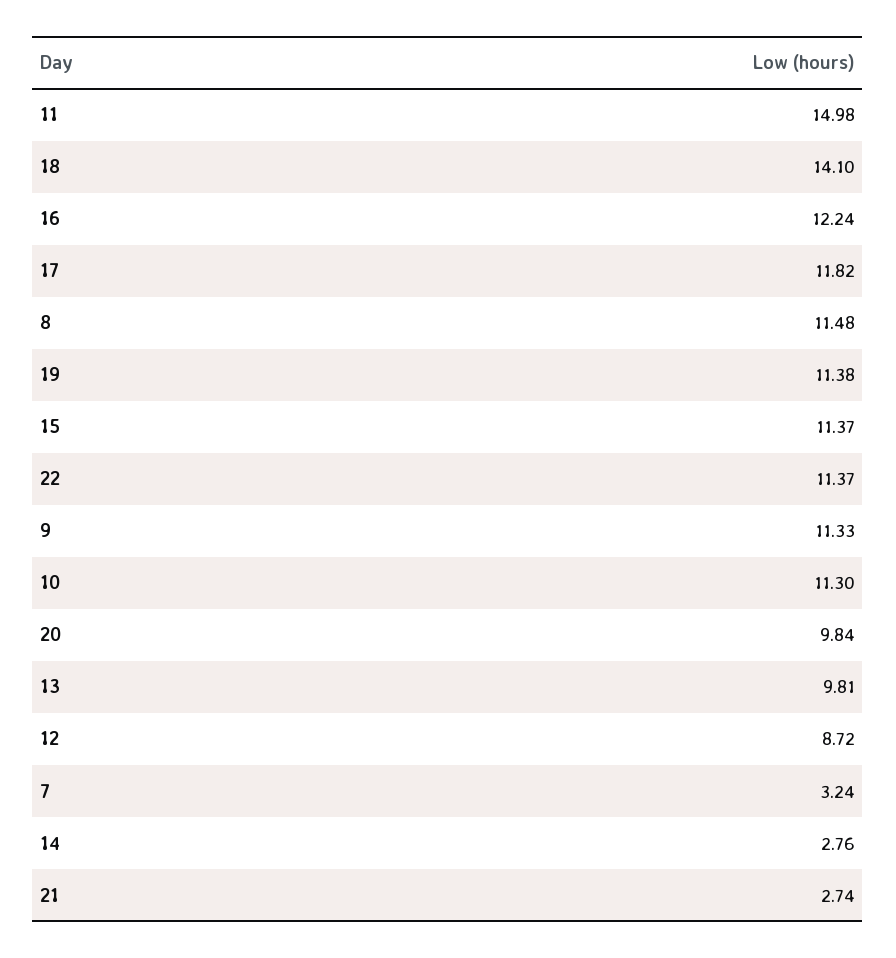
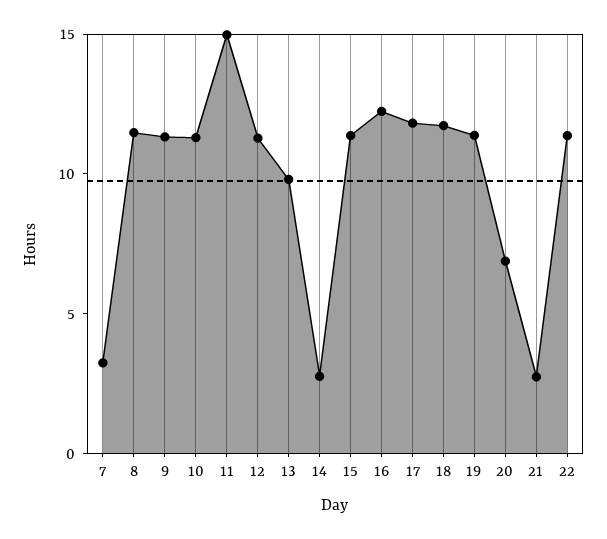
18: 14.1 -> 12
20: 9.84 -> 7
12: 8.72 -> 11

